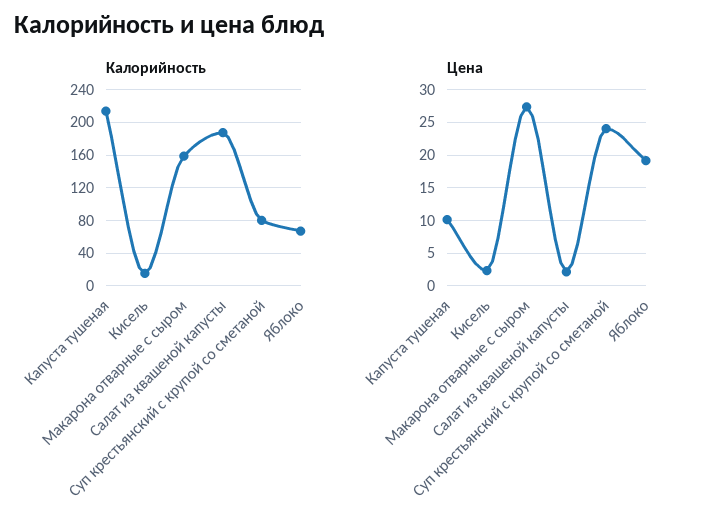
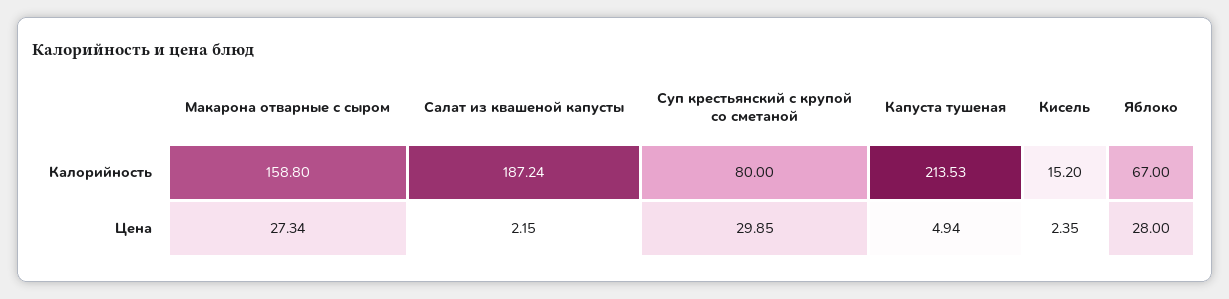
Цена, Капуста тушеная: 10 -> 4.94
Цена, Суп крестьянский с крупой со сметаной: 24 -> 29.85
Цена, Яблоко: 19 -> 28

